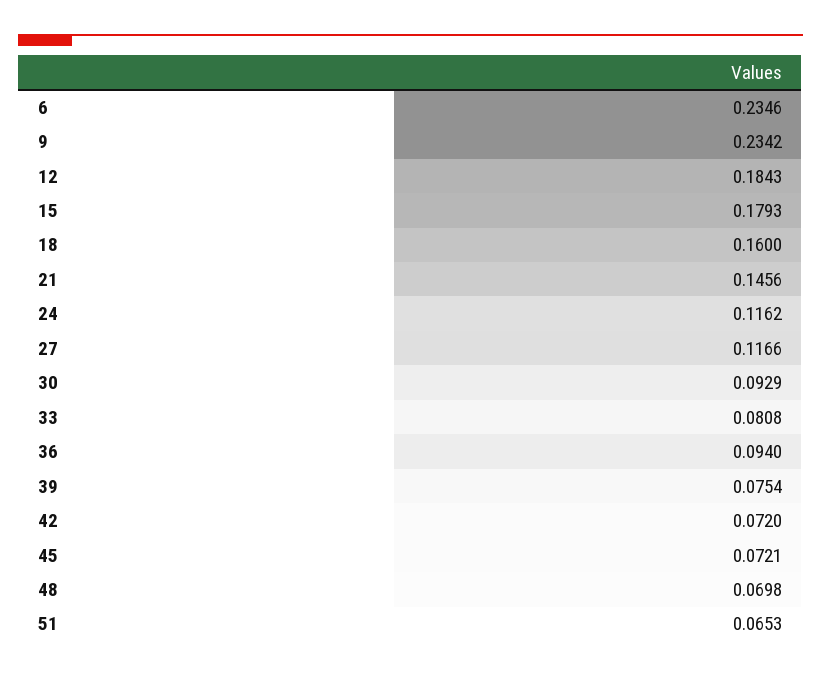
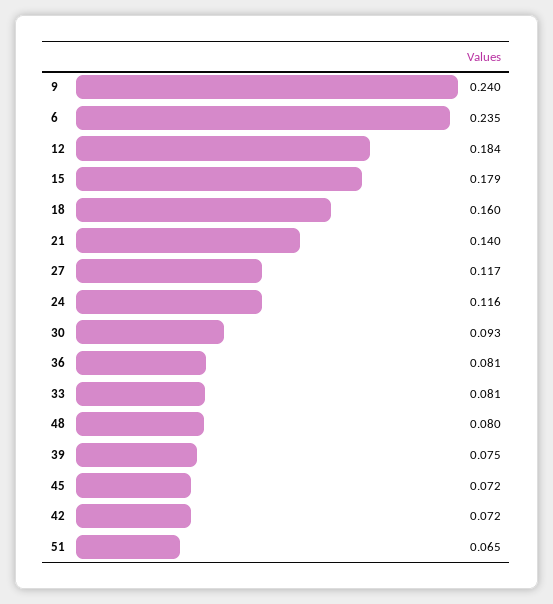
9: 0.2342 -> 0.24
21: 0.1456 -> 0.14
36: 0.094 -> 0.081
48: 0.0698 -> 0.08

